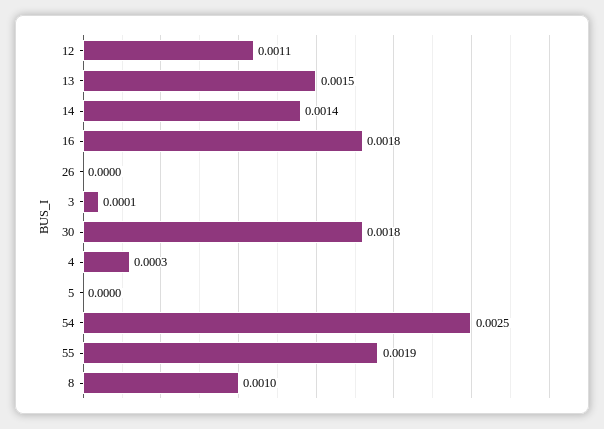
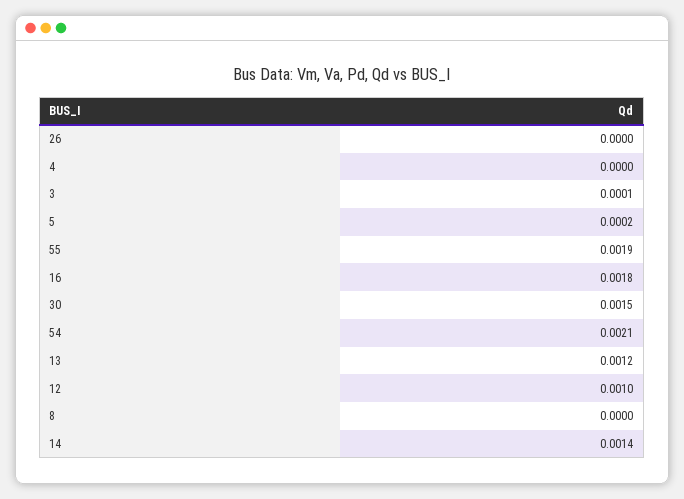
12: 0.0011 -> 0.001
13: 0.0015 -> 0.0012
30: 0.0018 -> 0.0015
4: 0.0003 -> 0
5: 0 -> 0.0002
54: 0.0025 -> 0.0021
8: 0.001 -> 0

